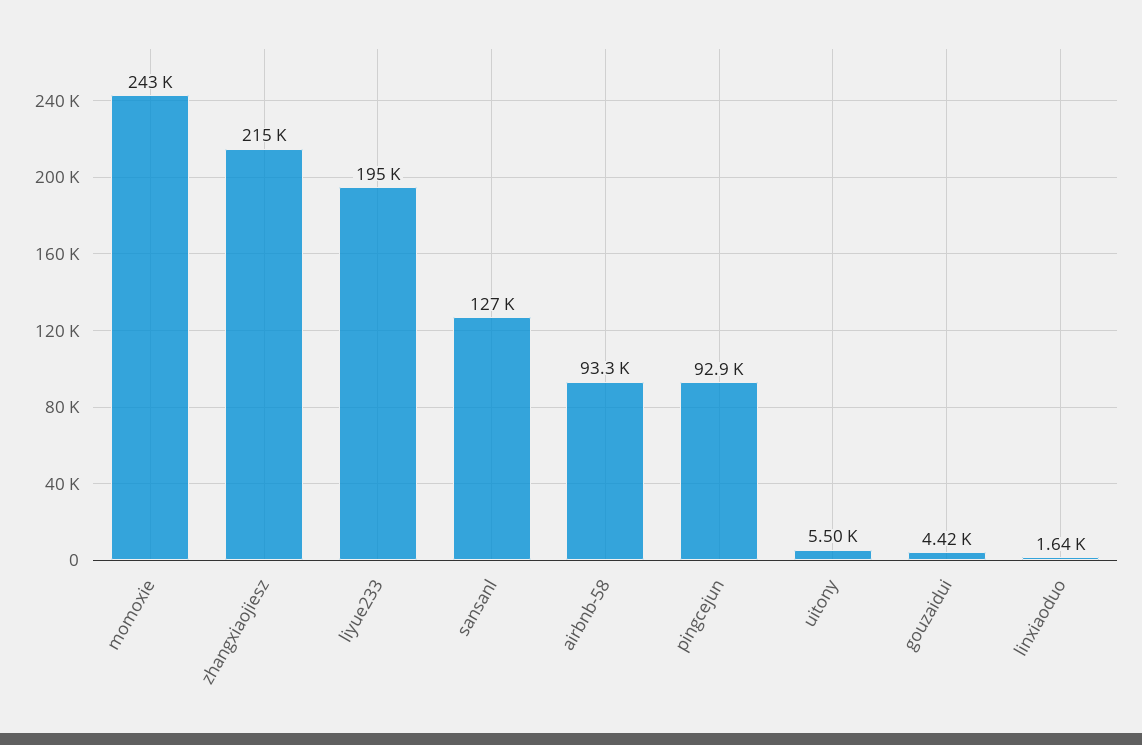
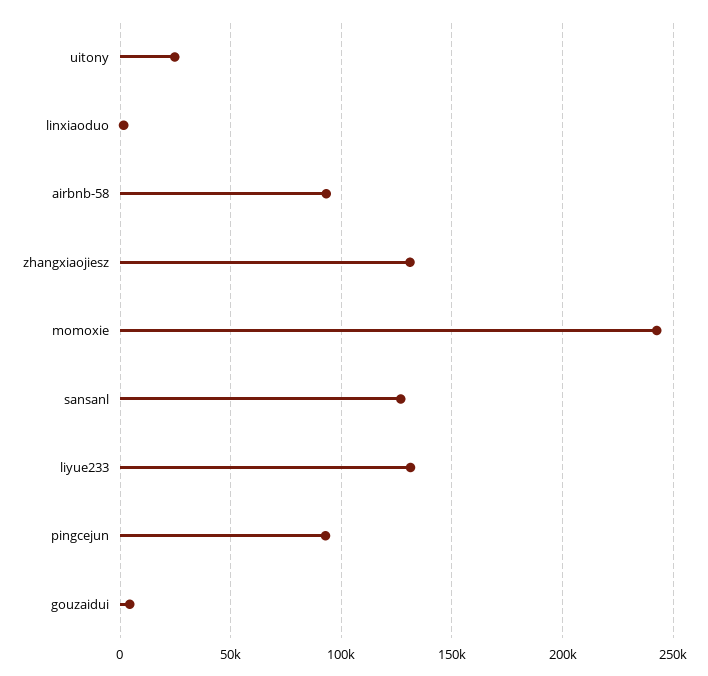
zhangxiaojiesz: 215000 -> 130000
liyue233: 195000 -> 130000
uitony: 5500 -> 25000

